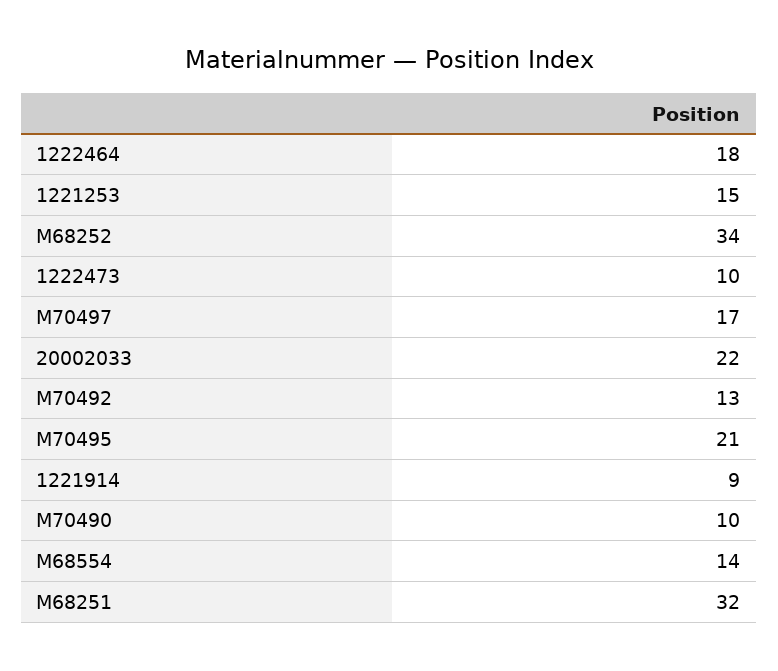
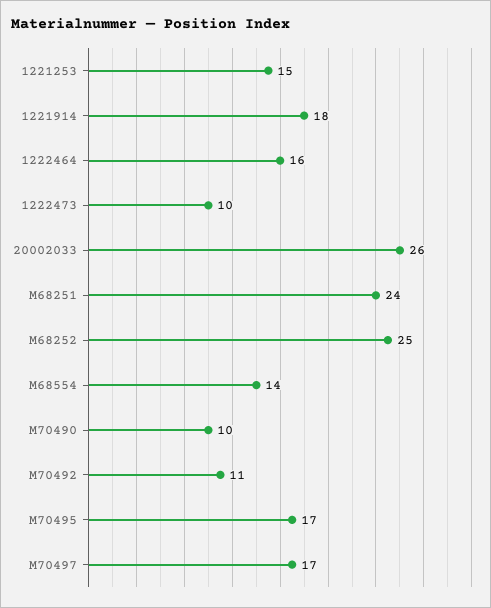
1222464: 18 -> 16
M68252: 34 -> 25
20002033: 22 -> 26
M70492: 13 -> 11
M70495: 21 -> 17
1221914: 9 -> 18
M68251: 32 -> 24

